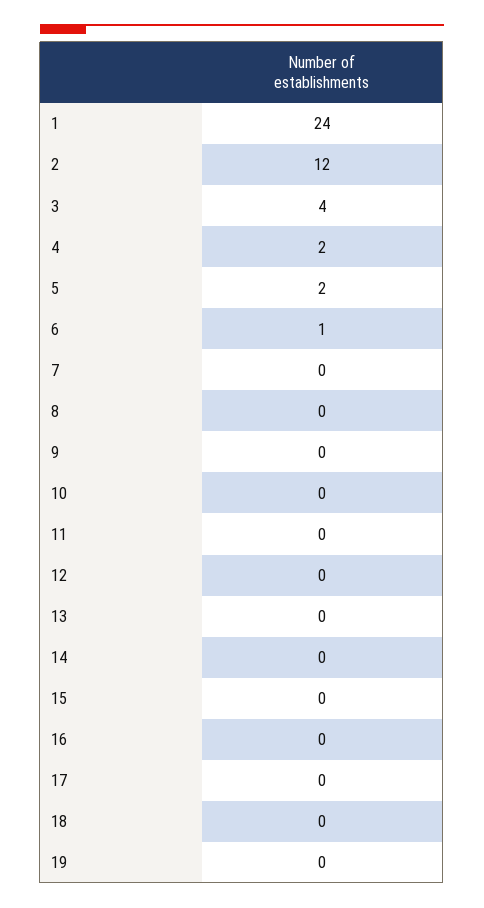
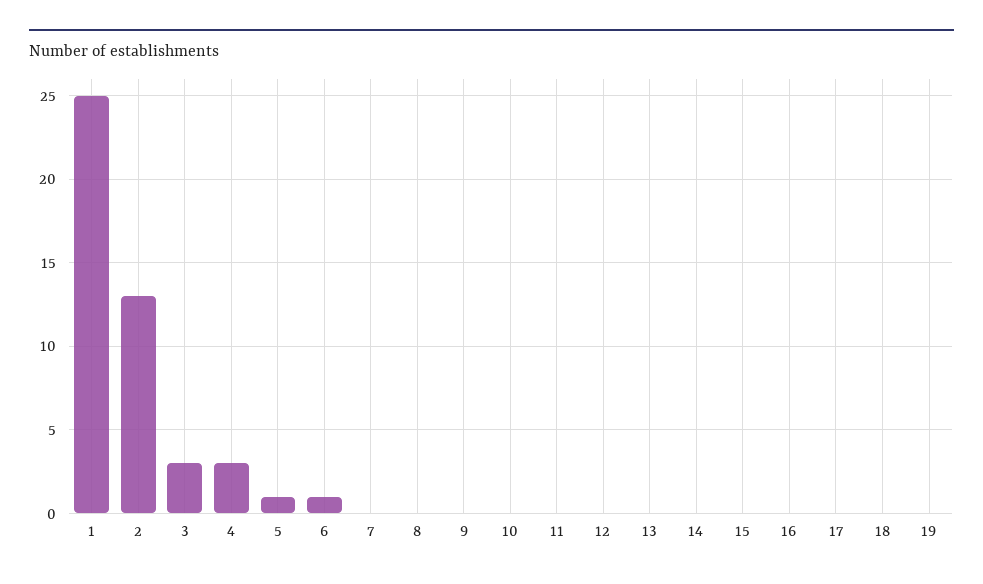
1: 24 -> 25
2: 12 -> 13
3: 4 -> 3
4: 2 -> 3
5: 2 -> 1

